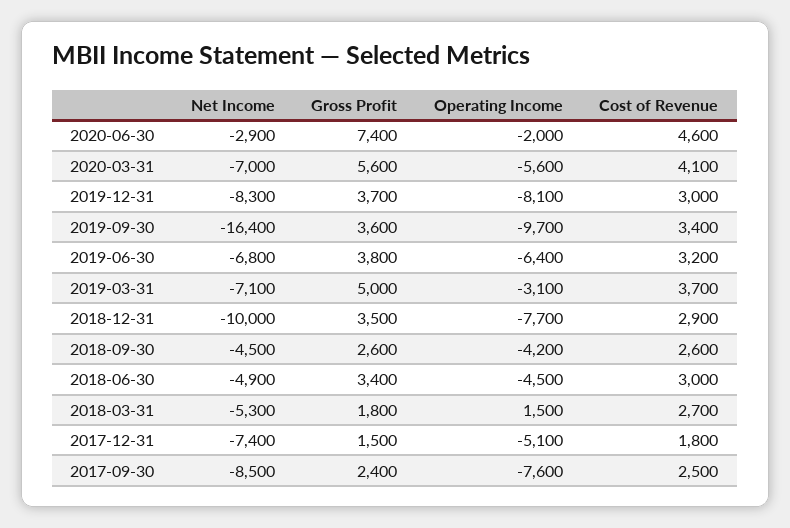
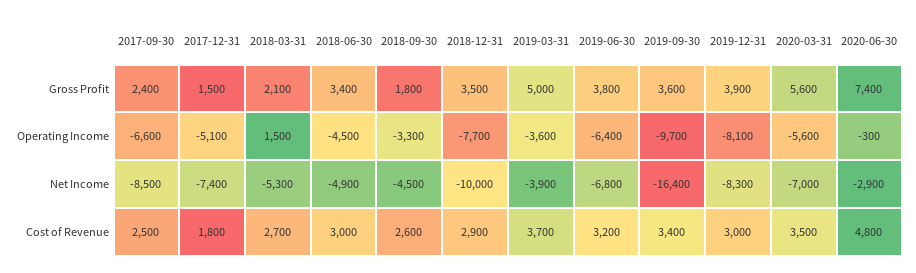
Operating Income, 2020-06-30: -2000 -> -300
Cost of Revenue, 2020-06-30: 4600 -> 4800
Cost of Revenue, 2020-03-31: 4100 -> 3500
Gross Profit, 2019-12-31: 3700 -> 3900
Net Income, 2019-03-31: -7100 -> -3900
Operating Income, 2019-03-31: -3100 -> -3600
Gross Profit, 2018-09-30: 2600 -> 1800
Operating Income, 2018-09-30: -4200 -> -3300
Gross Profit, 2018-03-31: 1800 -> 2100
Operating Income, 2017-09-30: -7600 -> -6600

